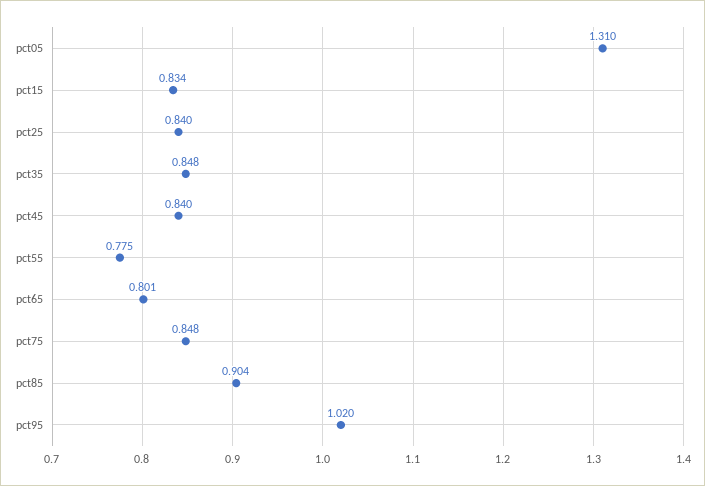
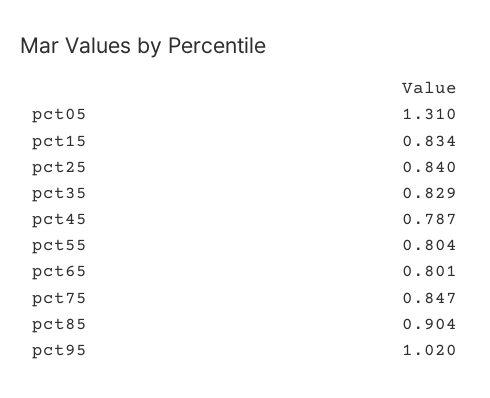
pct35: 0.848 -> 0.829
pct45: 0.84 -> 0.787
pct55: 0.775 -> 0.804
pct75: 0.848 -> 0.847

